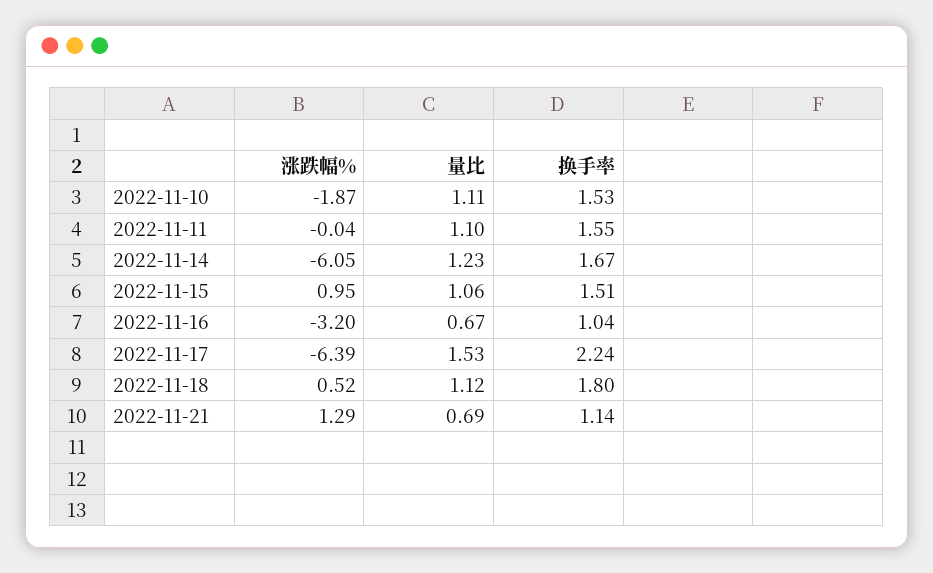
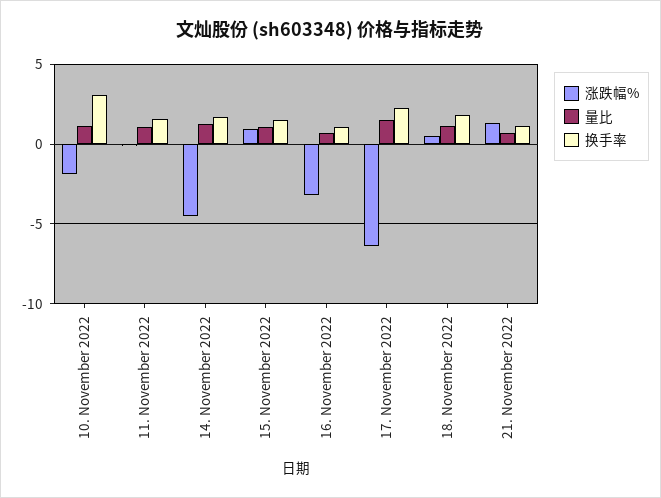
换手率, 2022-11-10: 1.53 -> 3
涨跌幅%, 2022-11-14: -6.05 -> -4.5

